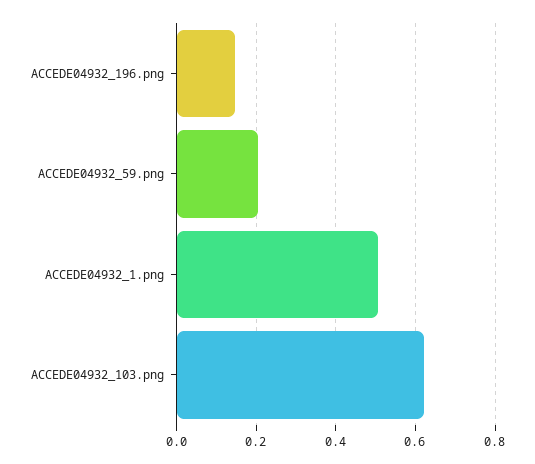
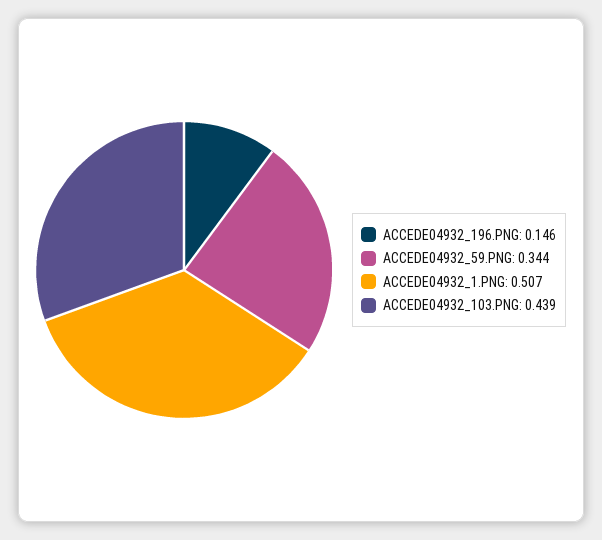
ACCEDE04932_59.png: 0.2 -> 0.344
ACCEDE04932_103.png: 0.62 -> 0.439

